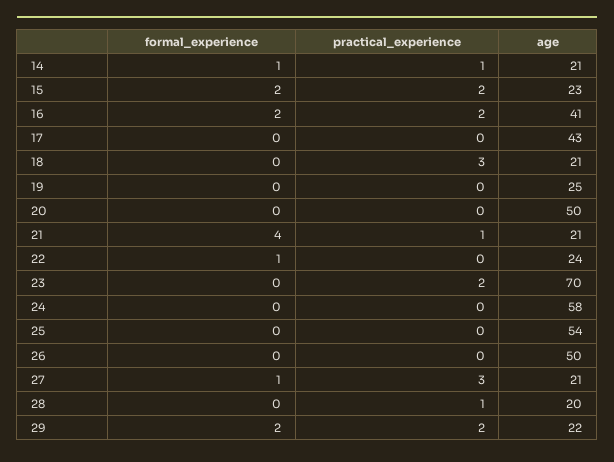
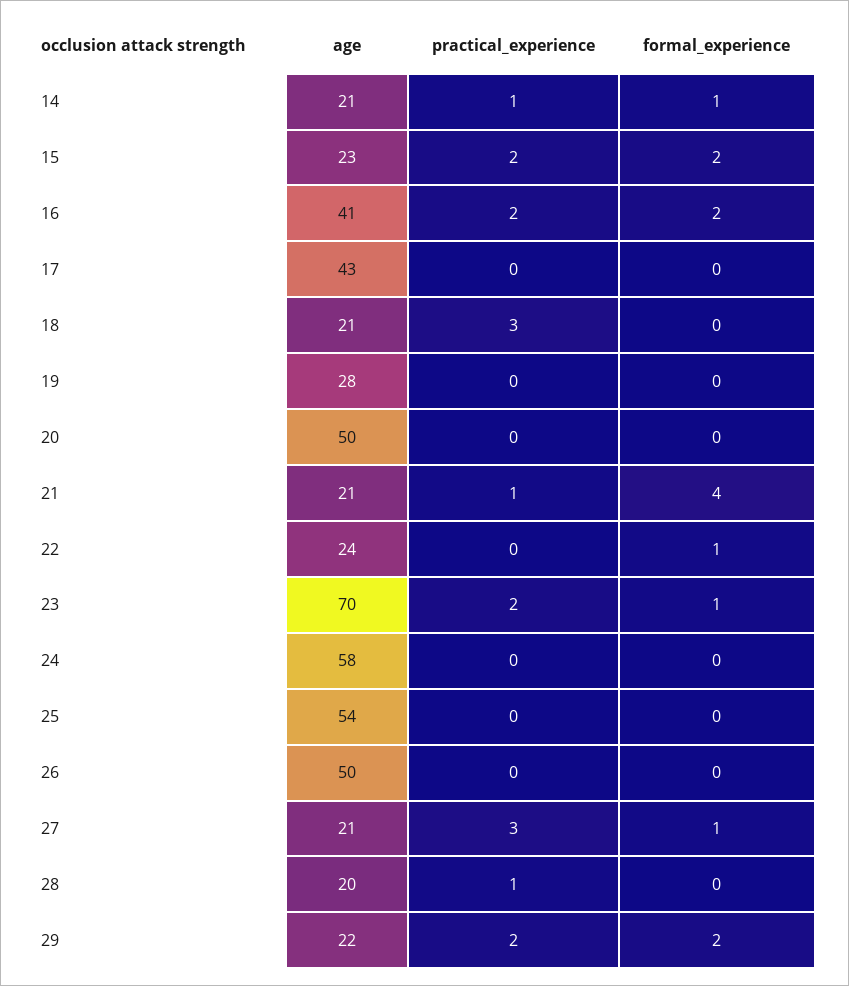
age, 19: 25 -> 28
formal_experience, 23: 0 -> 1

